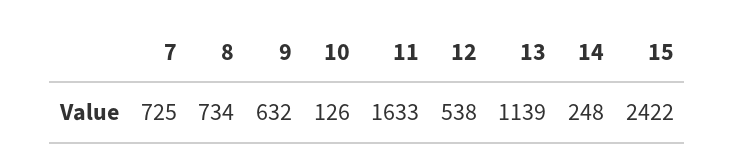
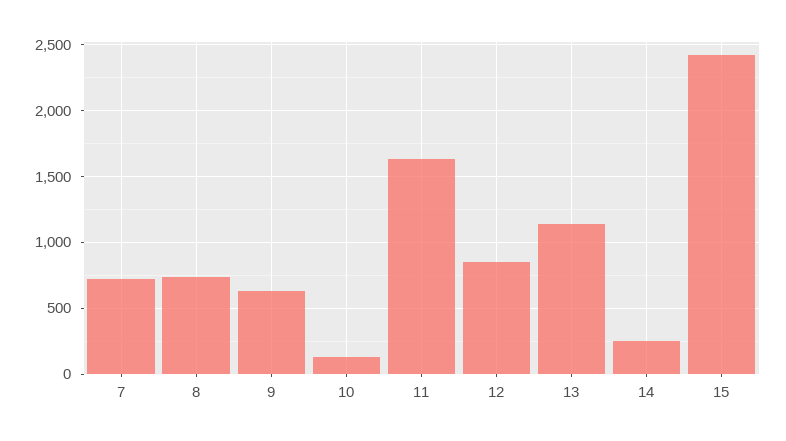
12: 538 -> 850

